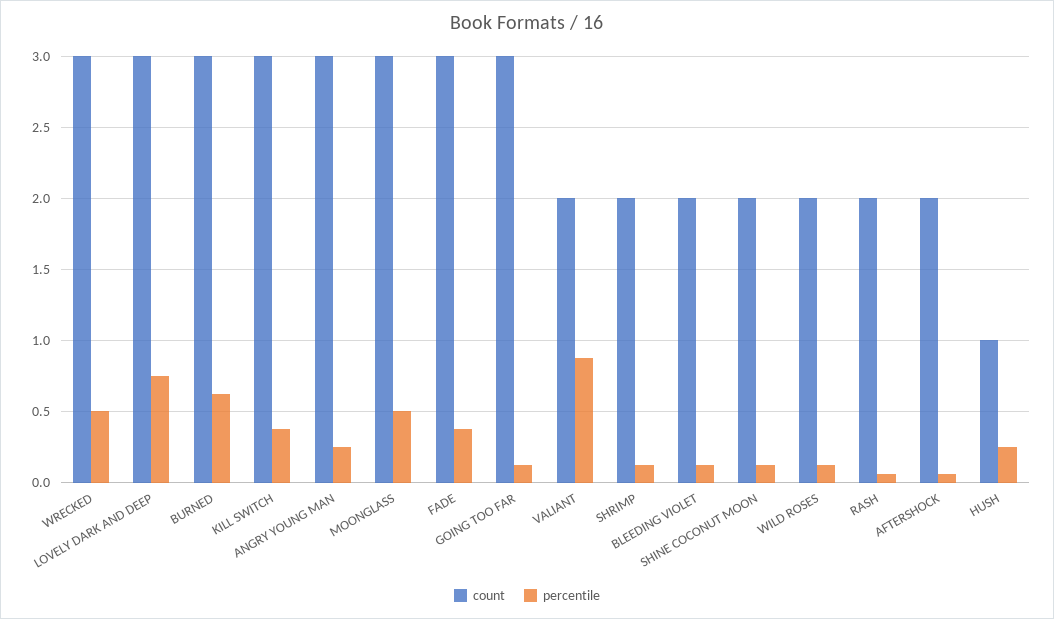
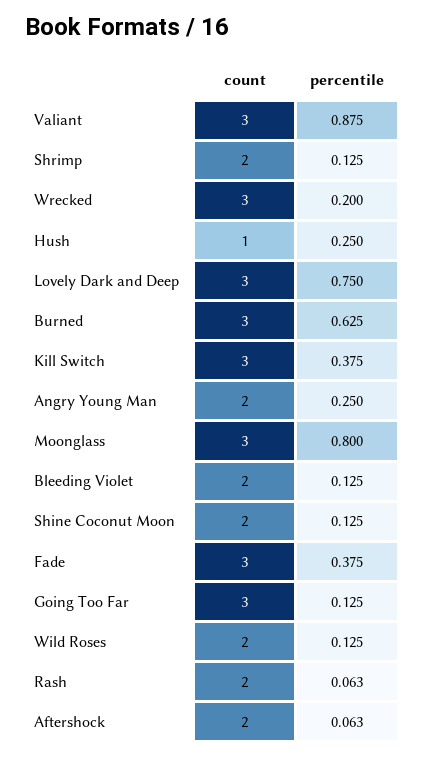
percentile, WRECKED: 0.5 -> 0.2
count, ANGRY YOUNG MAN: 3 -> 2
percentile, MOONGLASS: 0.5 -> 0.8
count, VALIANT: 2 -> 3

